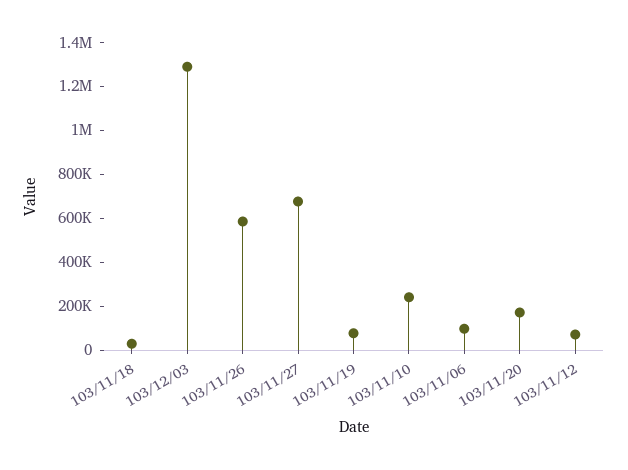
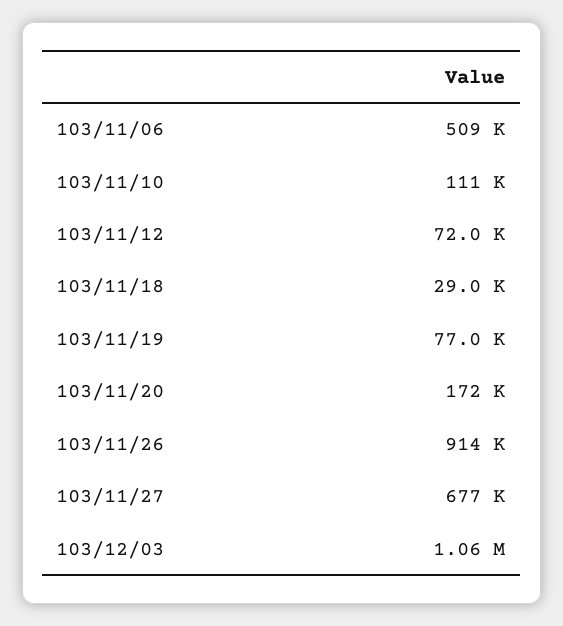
103/12/03: 1300000 -> 1060000
103/11/26: 600000 -> 914000
103/11/10: 250000 -> 111000
103/11/06: 100000 -> 509000

